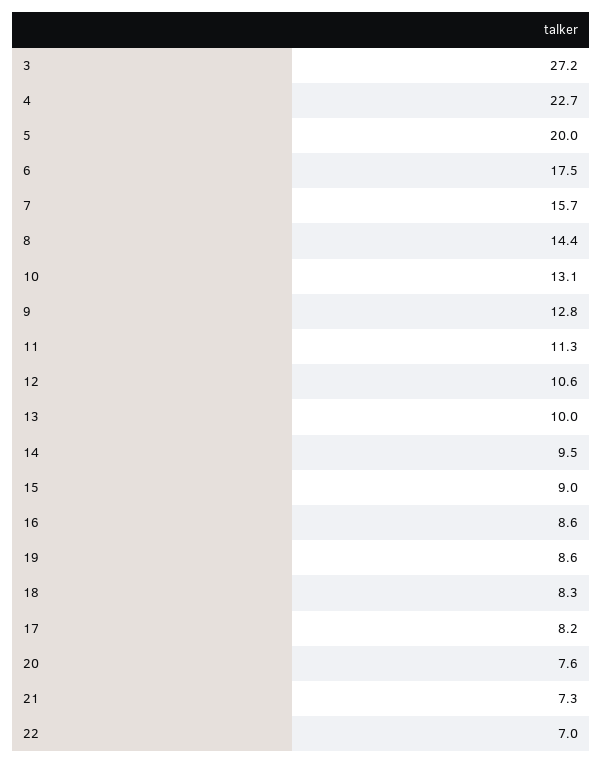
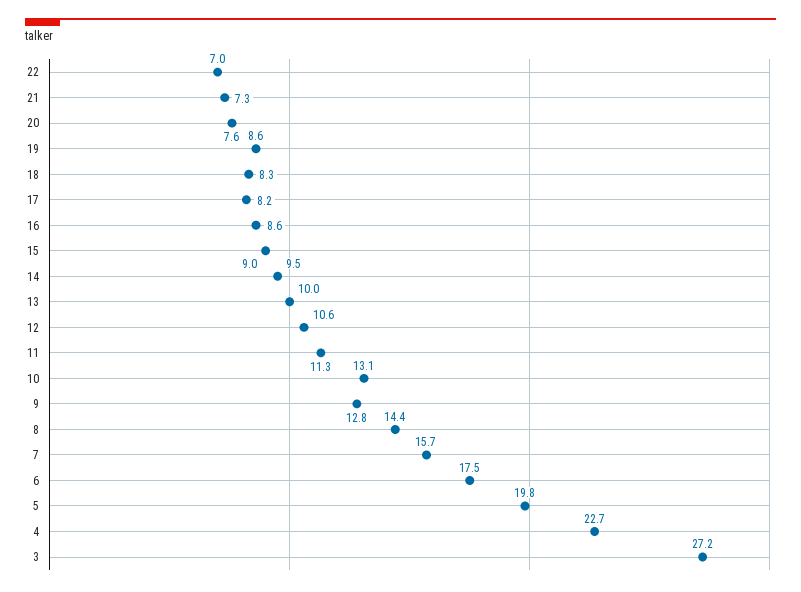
5: 20 -> 19.8

